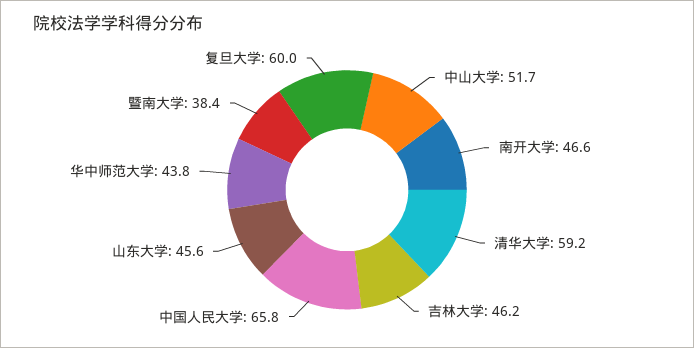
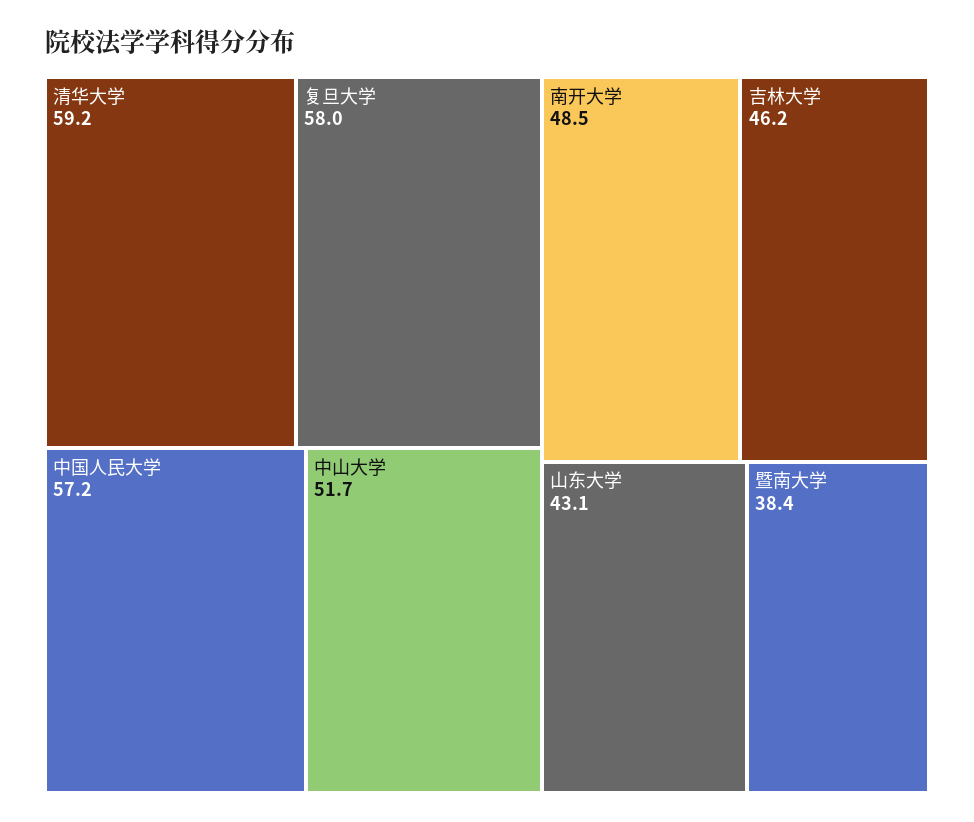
南开大学: 46.6 -> 48.5
中国人民大学: 65.8 -> 57.2
山东大学: 45.6 -> 43.1
华中师范大学: 43.8 -> none
复旦大学: 60 -> 58

